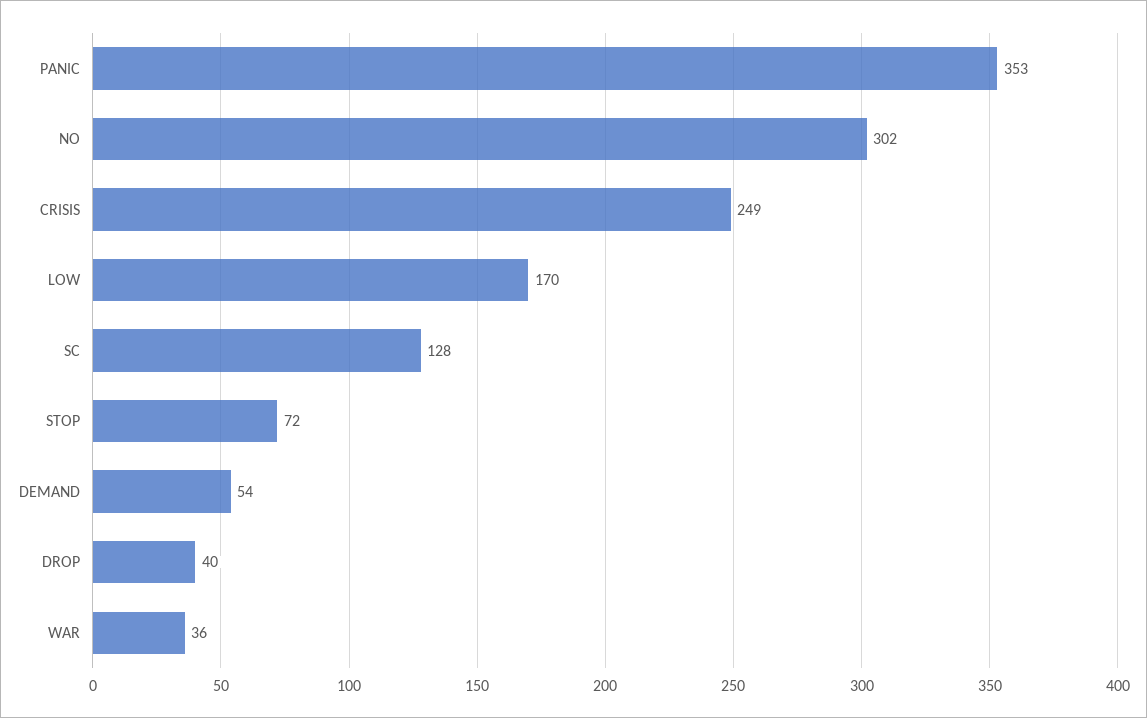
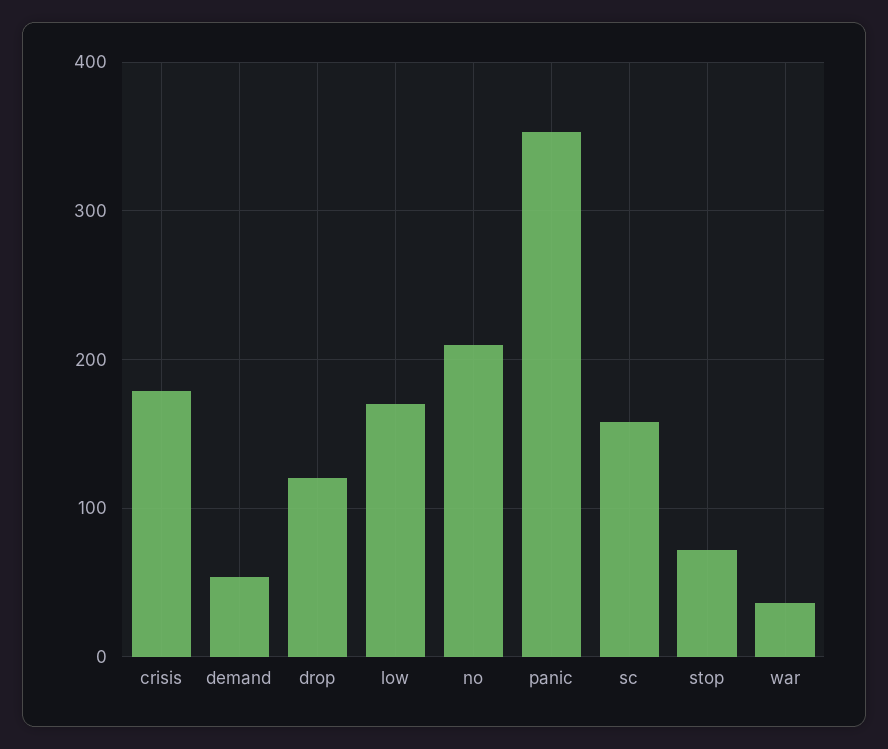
NO: 302 -> 210
CRISIS: 249 -> 180
SC: 128 -> 160
DROP: 40 -> 120

